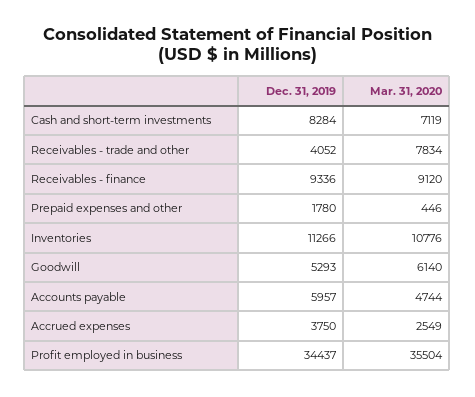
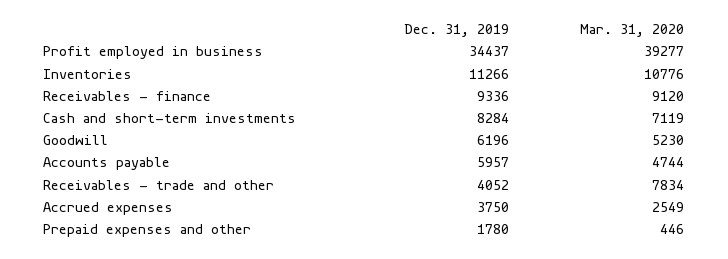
Dec. 31, 2019, Goodwill: 5293 -> 6196
Mar. 31, 2020, Goodwill: 6140 -> 5230
Mar. 31, 2020, Profit employed in business: 35504 -> 39277

